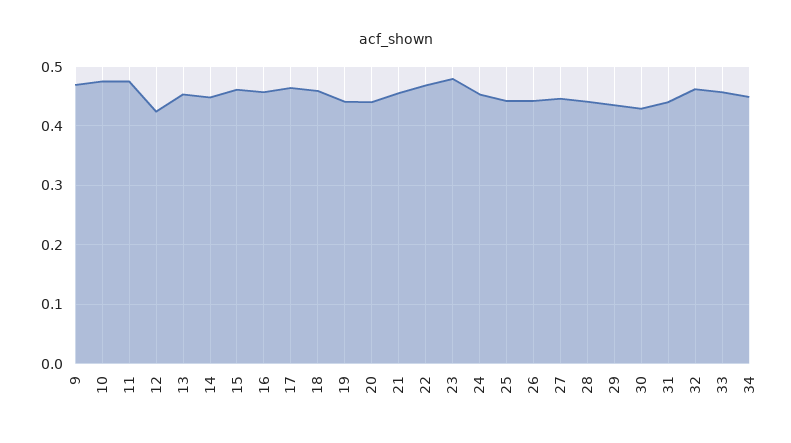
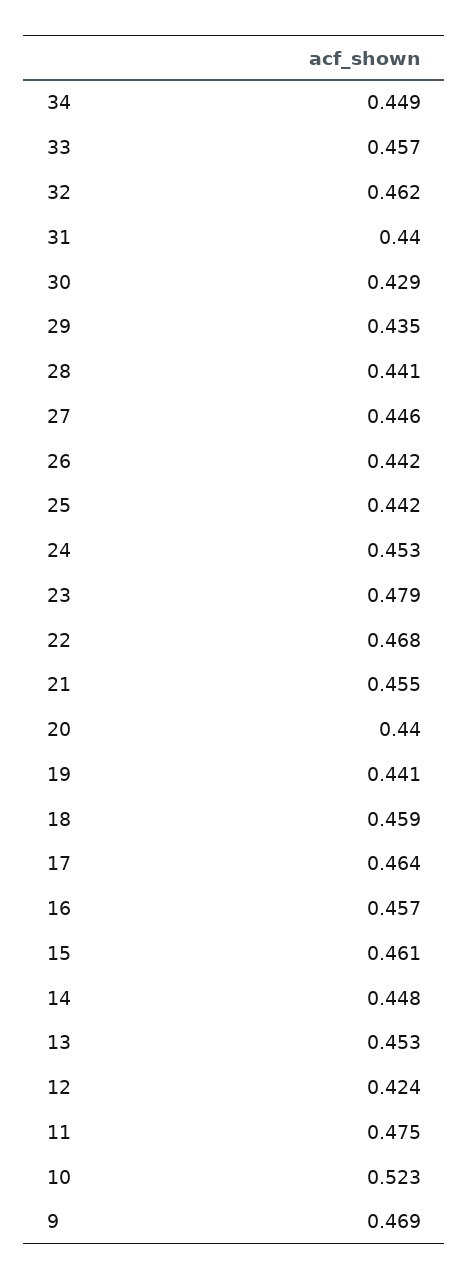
10: 0.48 -> 0.523

